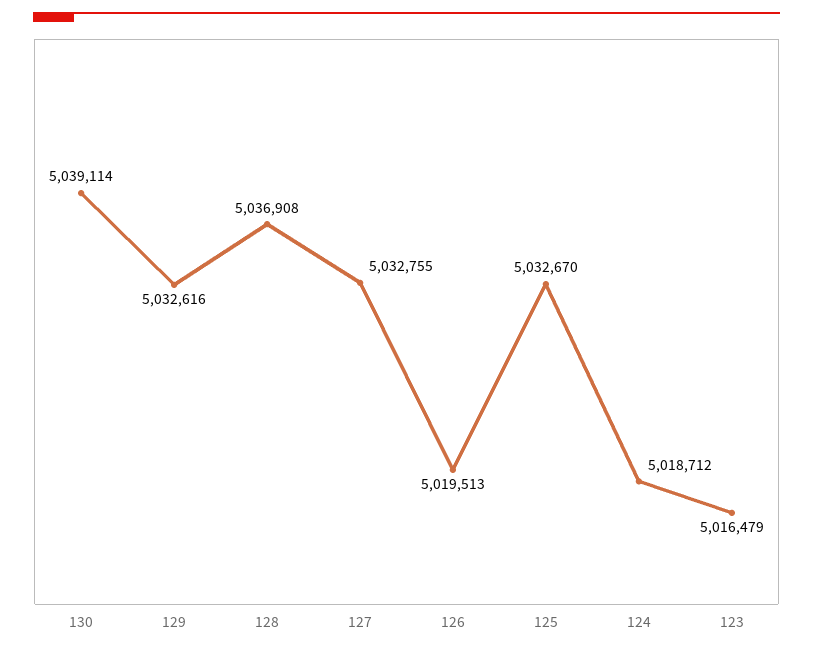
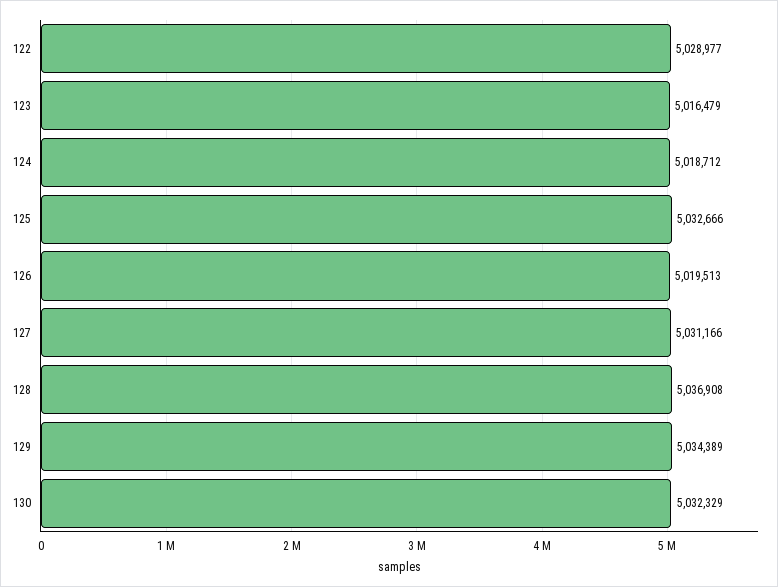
130: 5039114 -> 5032329
129: 5032616 -> 5034389
127: 5032755 -> 5031166
125: 5032670 -> 5032666
122: none -> 5028977

